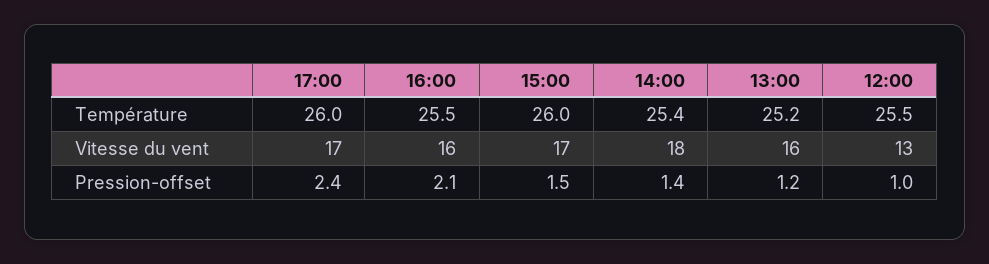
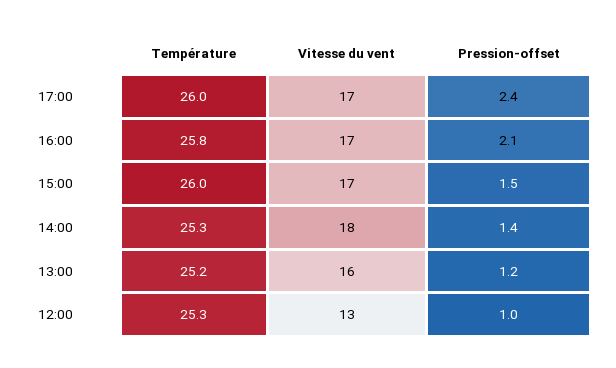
16:00, Température: 25.5 -> 25.8
14:00, Température: 25.4 -> 25.3
12:00, Température: 25.5 -> 25.3
16:00, Vitesse du vent: 16 -> 17

